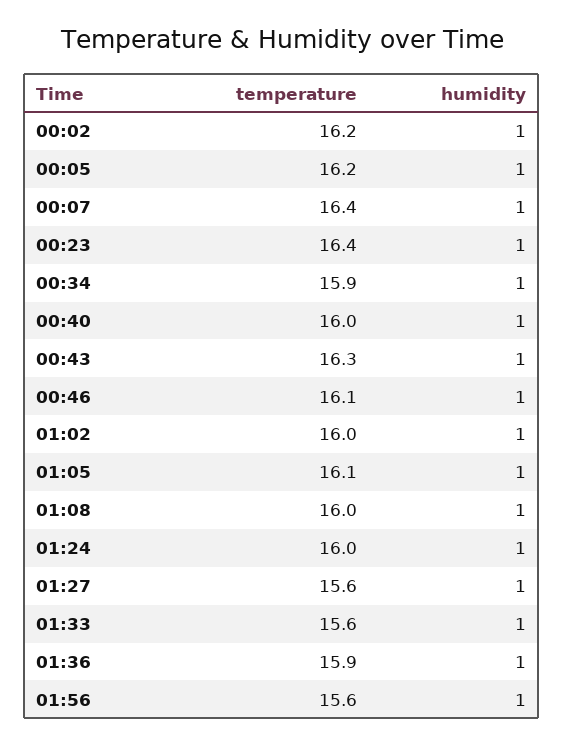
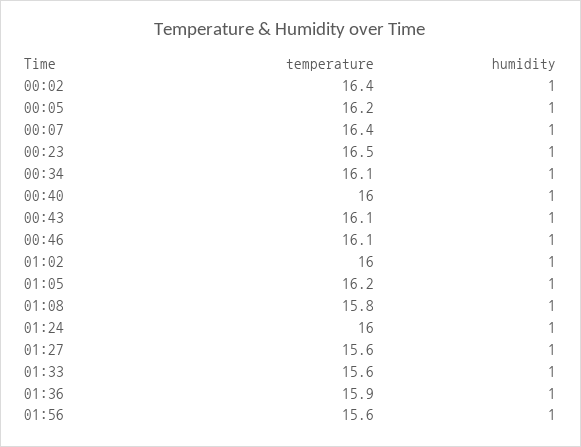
temperature, 00:02: 16.2 -> 16.4
temperature, 00:23: 16.4 -> 16.5
temperature, 00:34: 15.9 -> 16.1
temperature, 00:43: 16.3 -> 16.1
temperature, 01:05: 16.1 -> 16.2
temperature, 01:08: 16 -> 15.8

